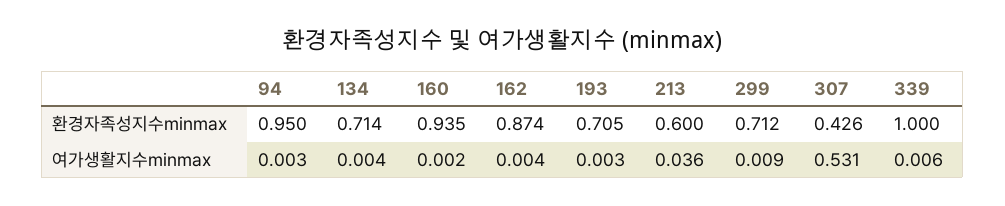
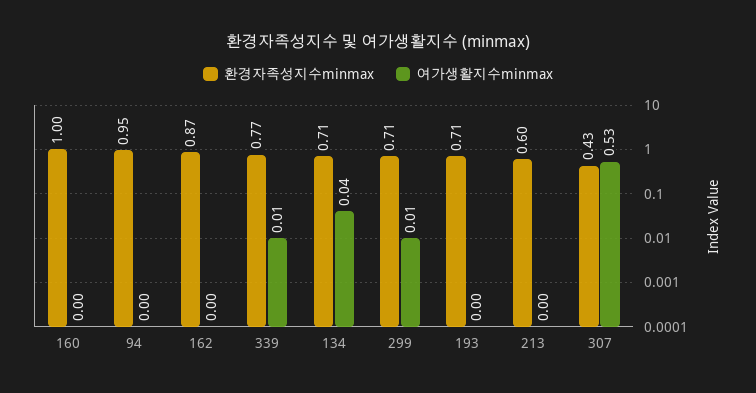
환경자족성지수minmax, 160: 0.935 -> 1
환경자족성지수minmax, 339: 1 -> 0.77
여가생활지수minmax, 134: 0.004 -> 0.04
여가생활지수minmax, 213: 0.036 -> 0

